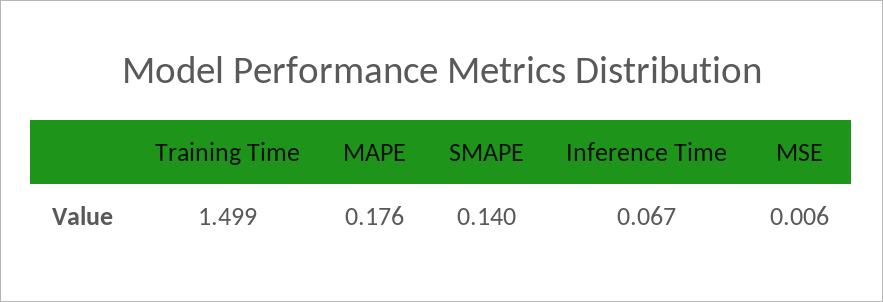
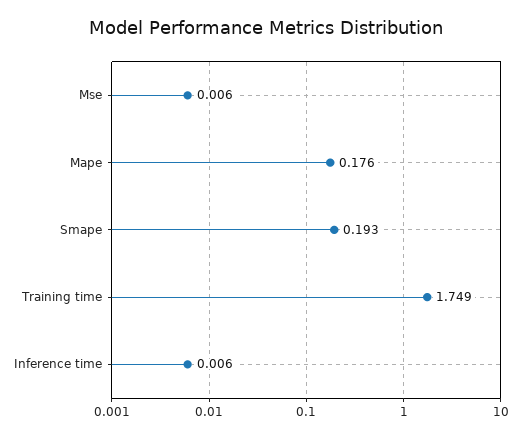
Training Time: 1.499 -> 1.749
SMAPE: 0.14 -> 0.193
Inference Time: 0.067 -> 0.006

